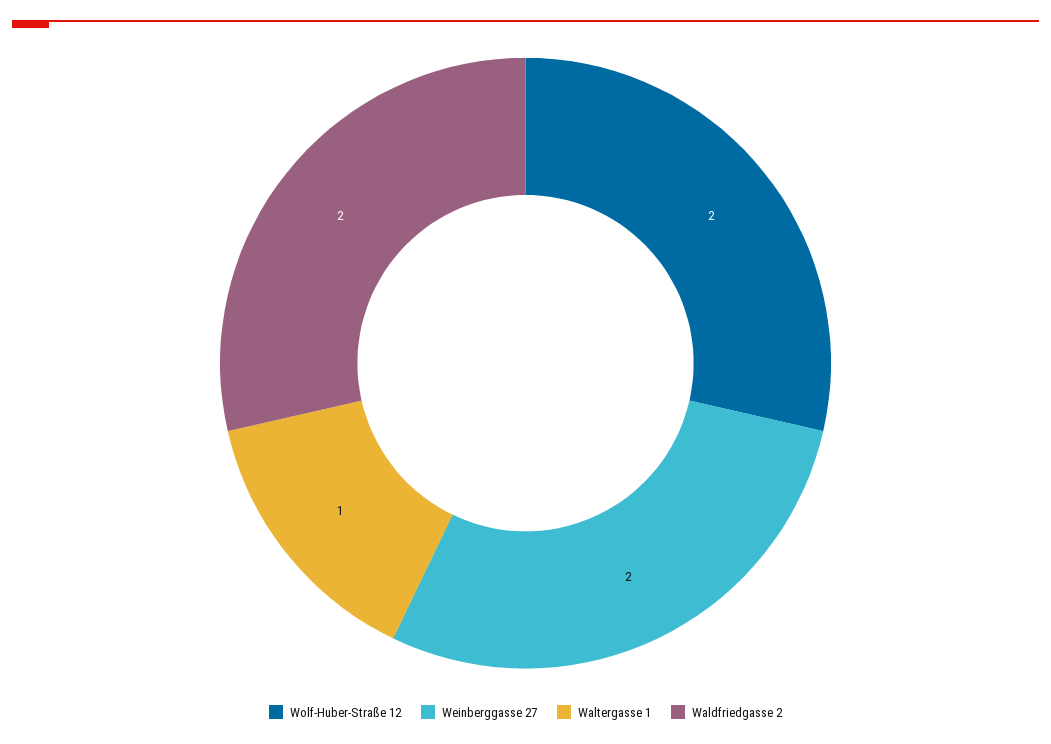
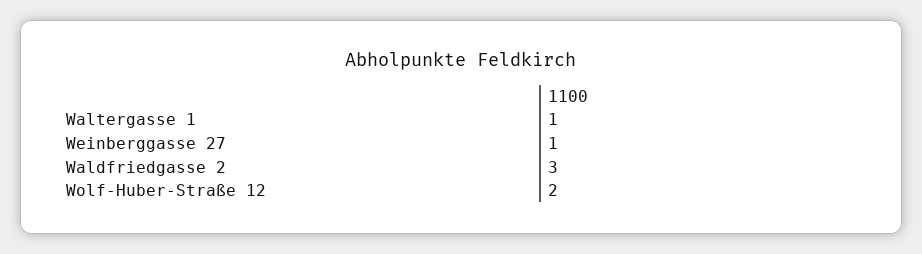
Weinberggasse 27: 2 -> 1
Waldfriedgasse 2: 2 -> 3

